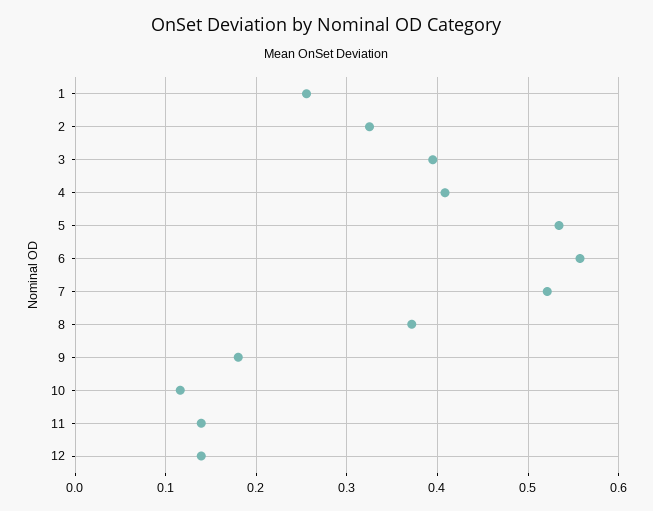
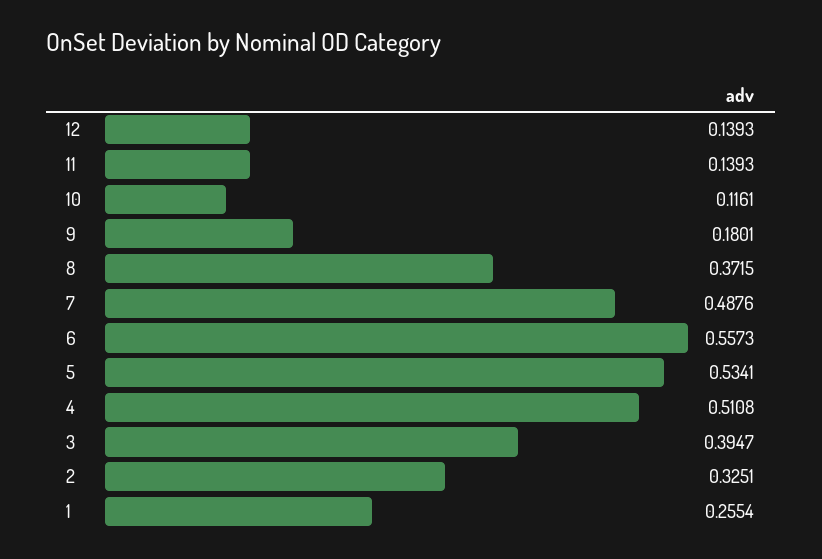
4: 0.41 -> 0.5108
7: 0.52 -> 0.4876

